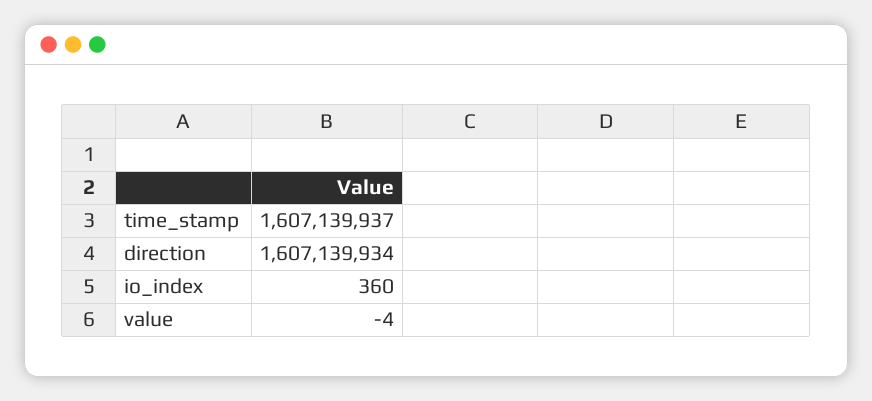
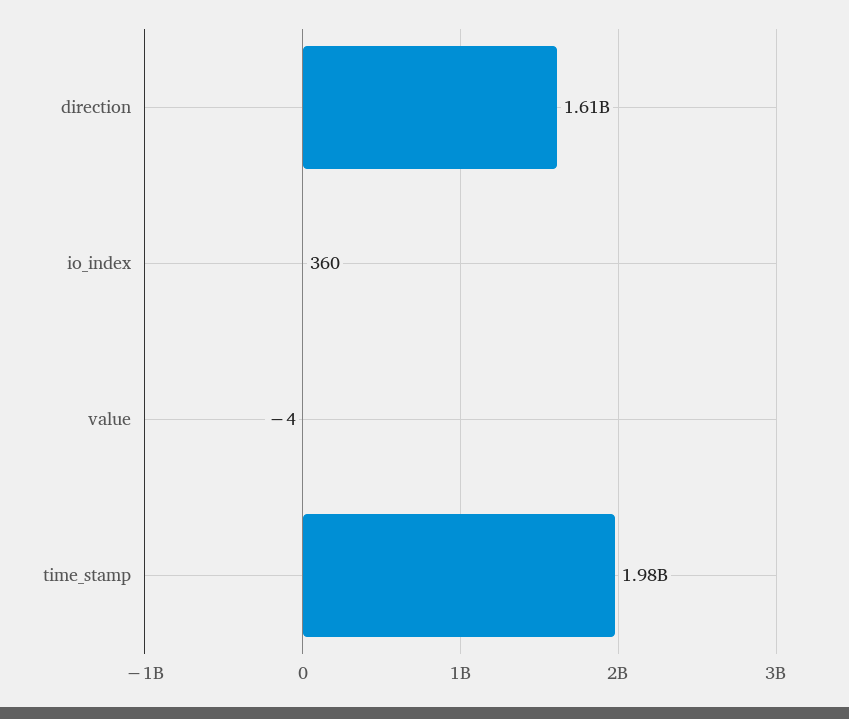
time_stamp: 1607139937 -> 1980000000

